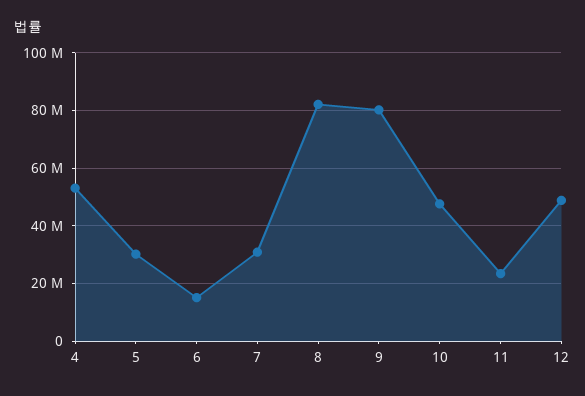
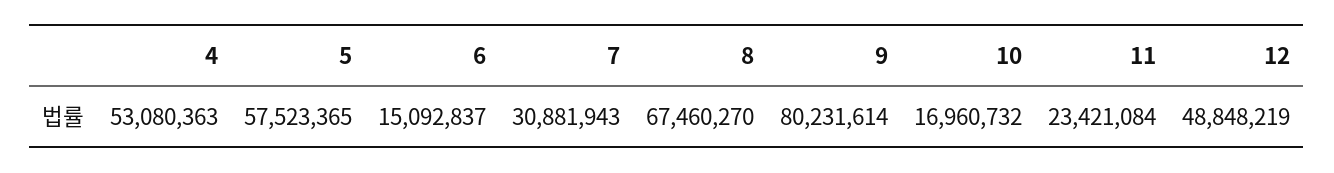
5: 30000000 -> 57523365
8: 82500000 -> 67460270
10: 47500000 -> 16960732

